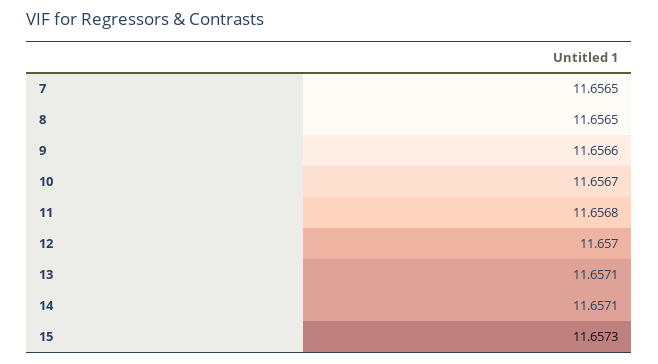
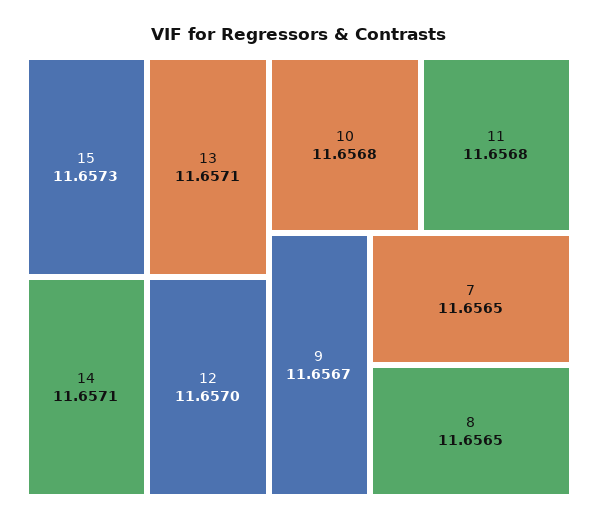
9: 11.6566 -> 11.6567
10: 11.6567 -> 11.6568

